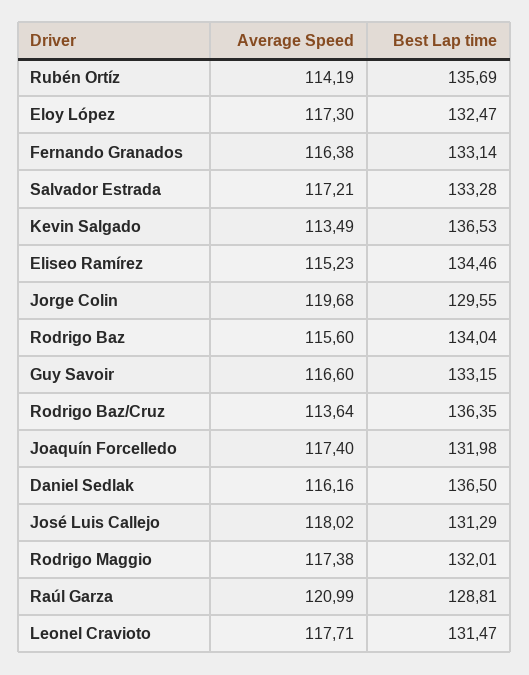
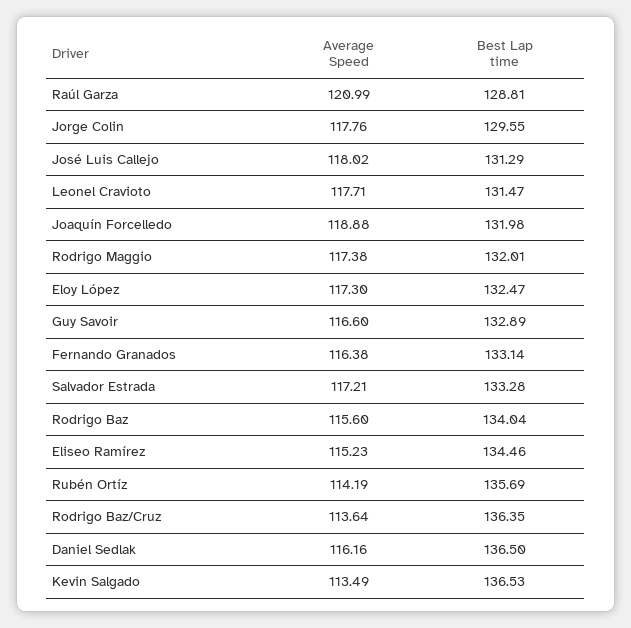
Average Speed, Jorge Colin: 119.68 -> 117.76
Best Lap time, Guy Savoir: 133.15 -> 132.89
Average Speed, Joaquín Forcelledo: 117.4 -> 118.88

